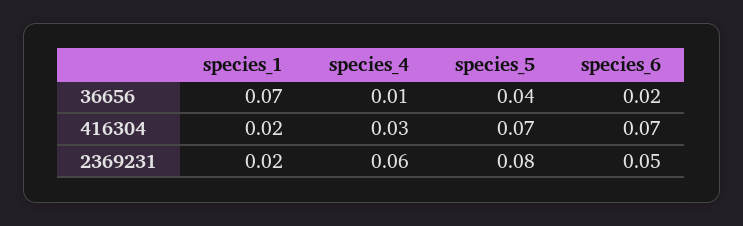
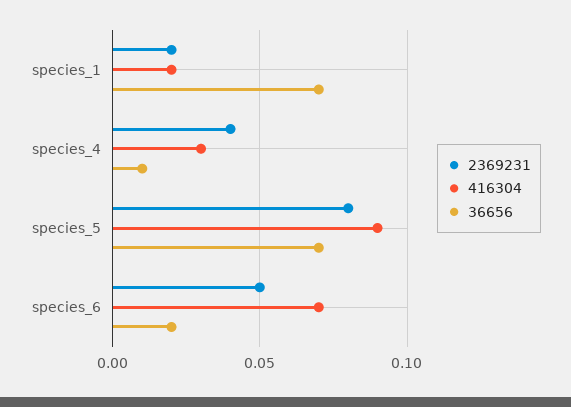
36656, species_5: 0.04 -> 0.07
416304, species_5: 0.07 -> 0.09
2369231, species_4: 0.06 -> 0.04

